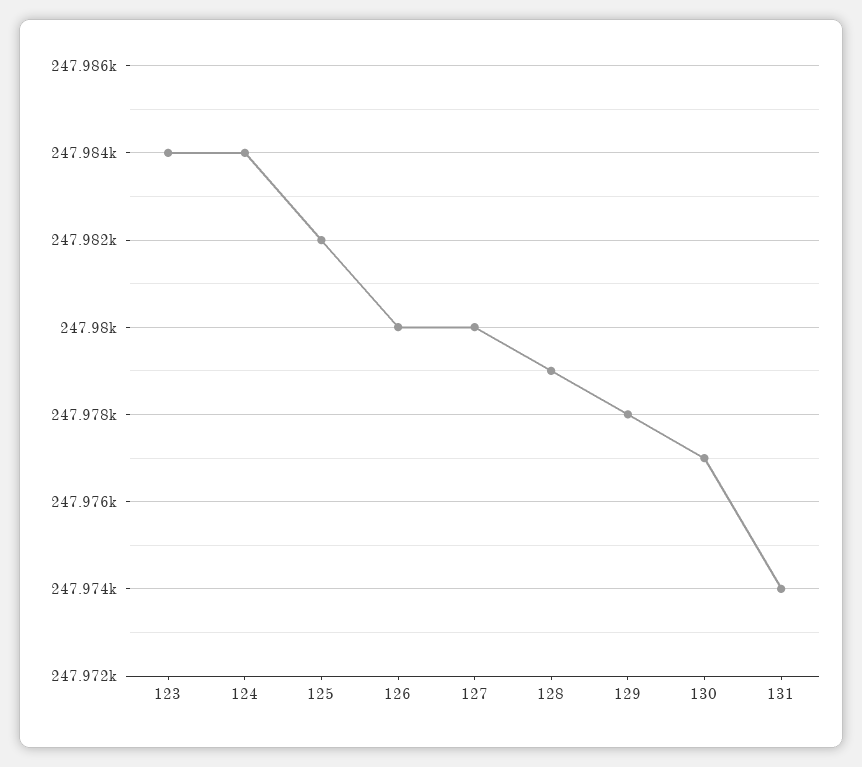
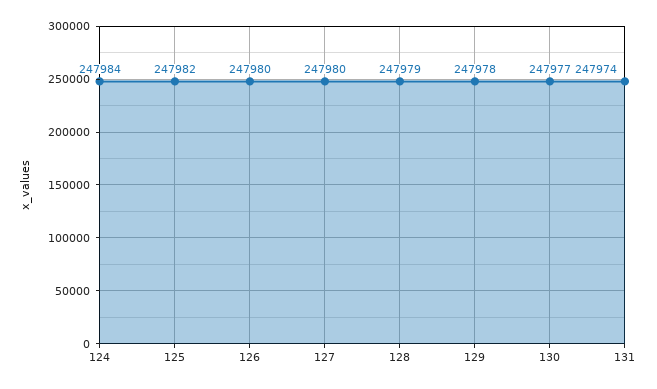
123: 247984 -> none

